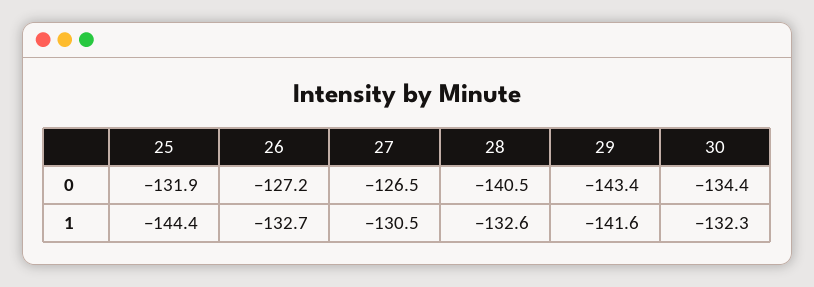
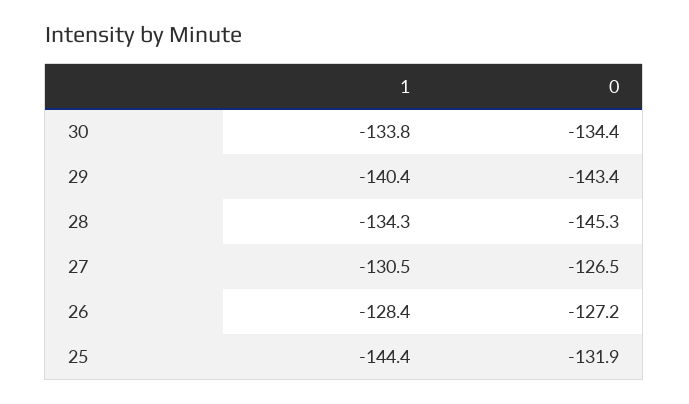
28, 0: -140.5 -> -145.3
26, 1: -132.7 -> -128.4
28, 1: -132.6 -> -134.3
29, 1: -141.6 -> -140.4
30, 1: -132.3 -> -133.8

